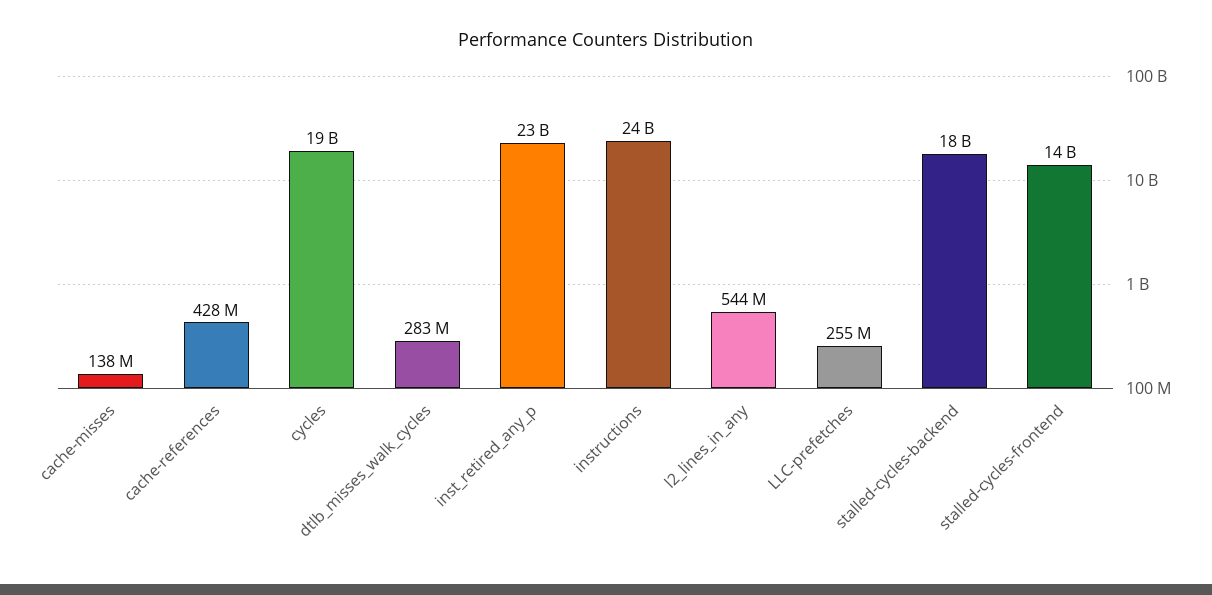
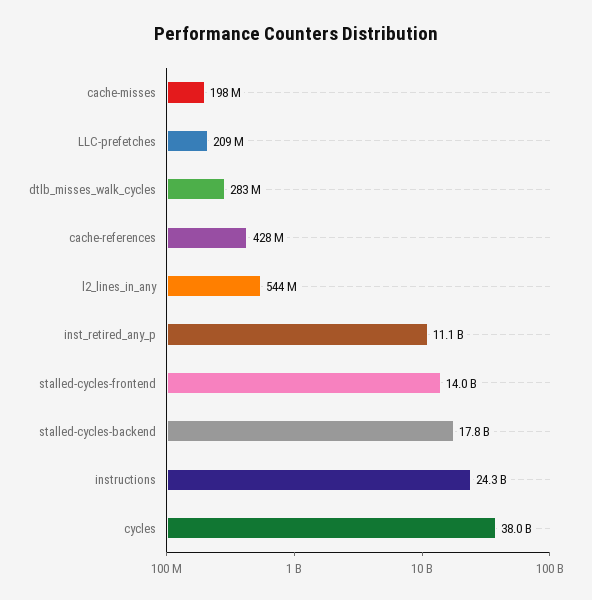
cache-misses: 138000000 -> 198000000
cycles: 19000000000 -> 38000000000
inst_retired_any_p: 23000000000 -> 11100000000
LLC-prefetches: 255000000 -> 209000000

